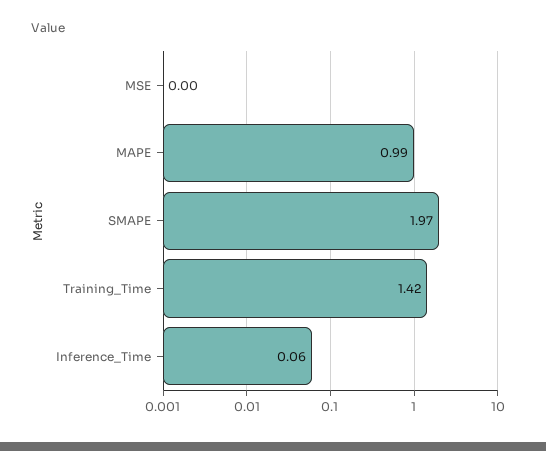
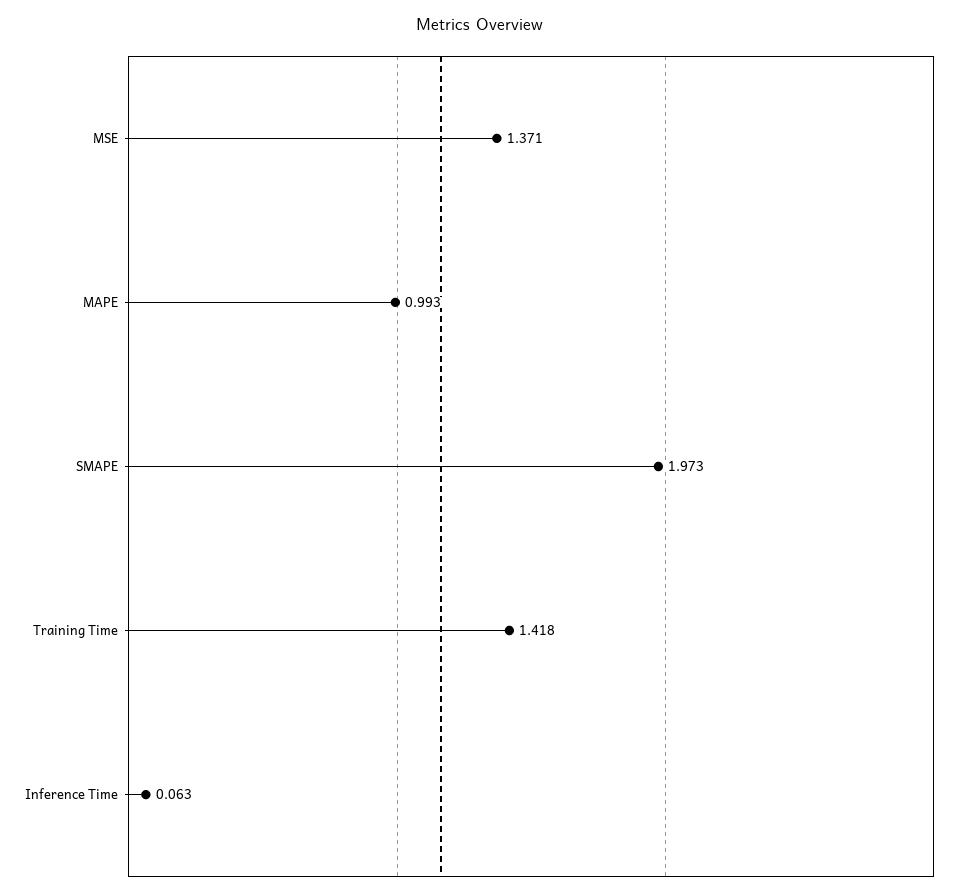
MSE: 0 -> 1.371

